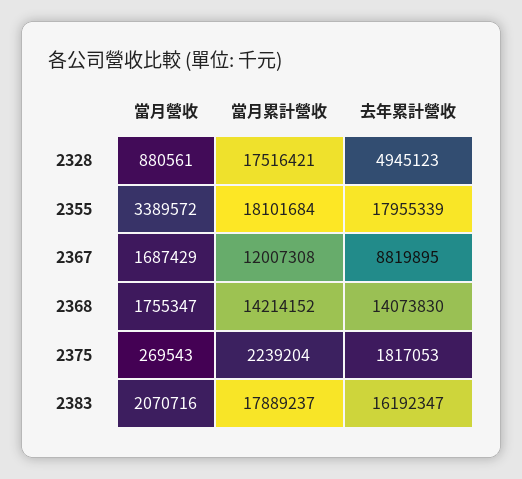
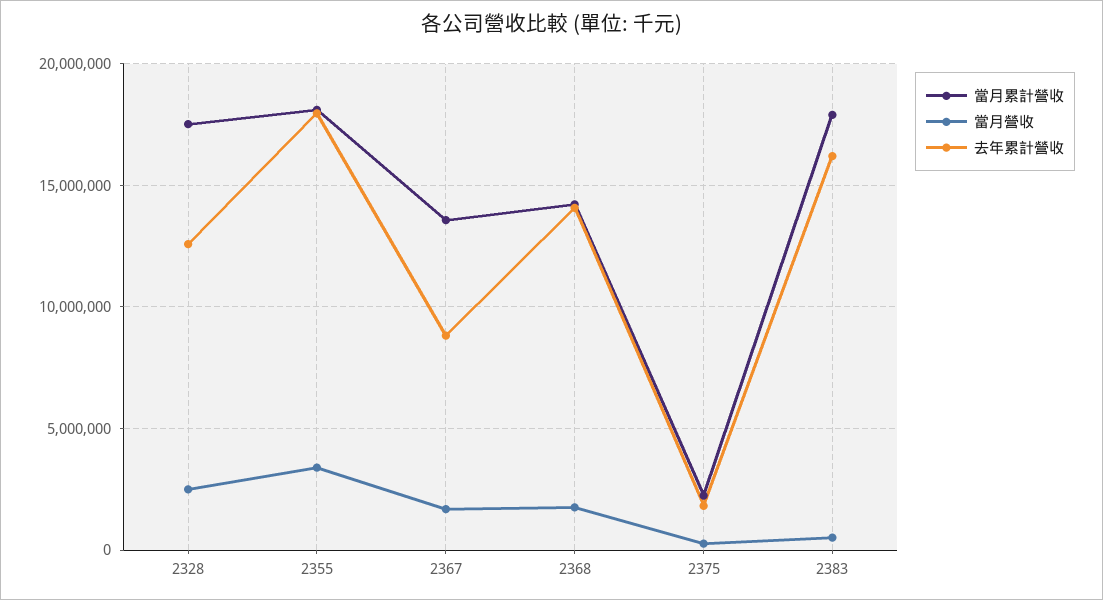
當月營收, 2328: 880561 -> 2500000
去年累計營收, 2328: 4945123 -> 12500000
當月累計營收, 2367: 12007308 -> 13500000
當月營收, 2383: 2070716 -> 500000

